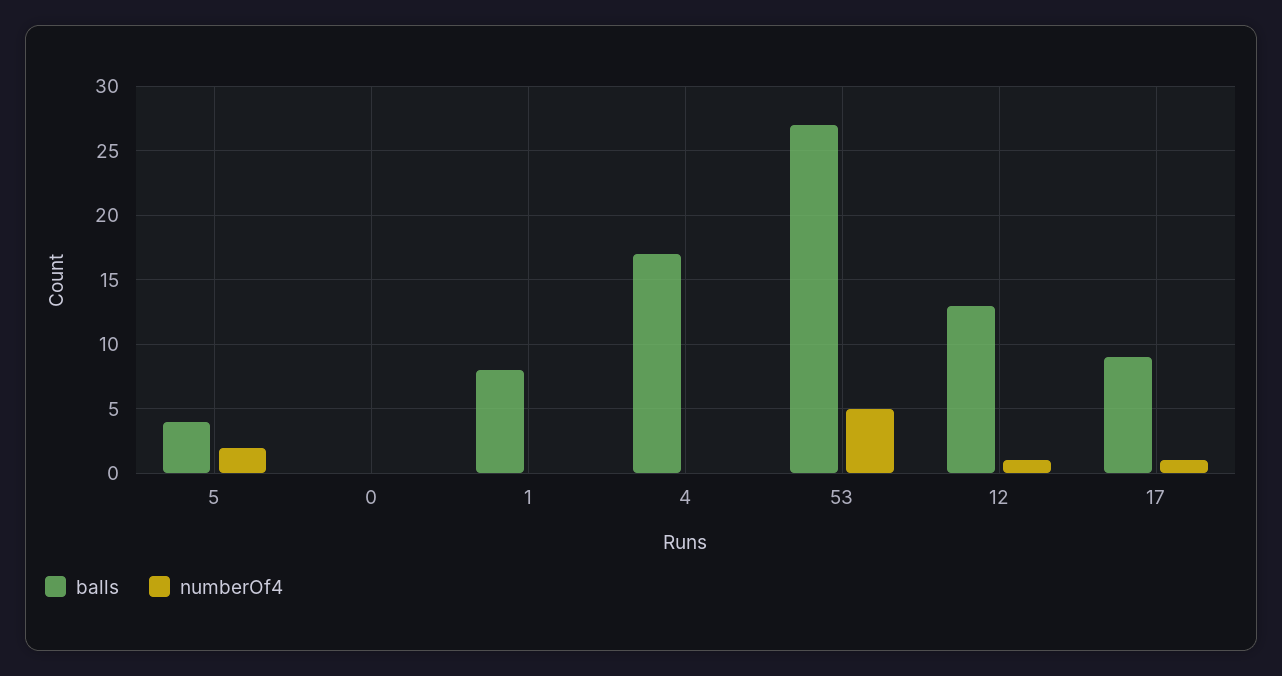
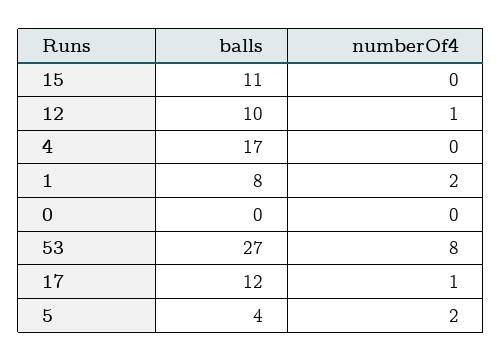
numberOf4, 1: 0 -> 2
numberOf4, 53: 5 -> 8
balls, 12: 13 -> 10
balls, 17: 9 -> 12
balls, 15: none -> 11
numberOf4, 15: none -> 0

